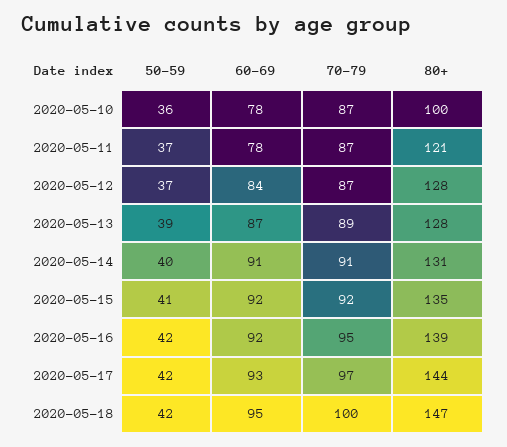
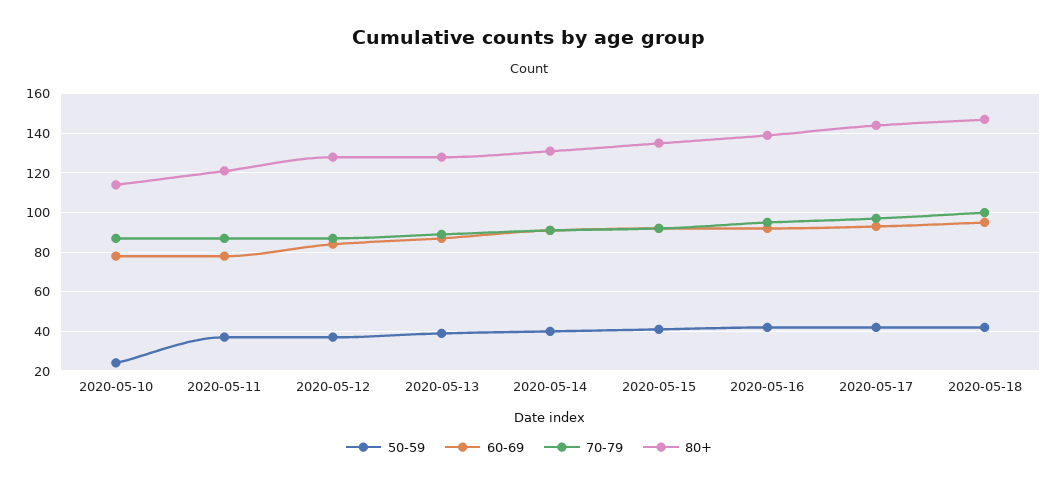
50-59, 2020-05-10: 36 -> 25
80+, 2020-05-10: 100 -> 115

